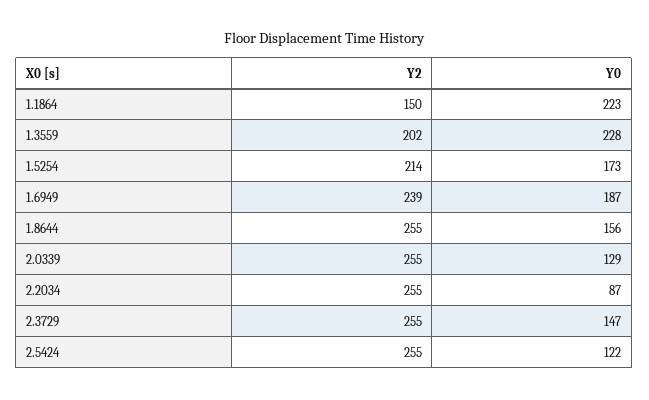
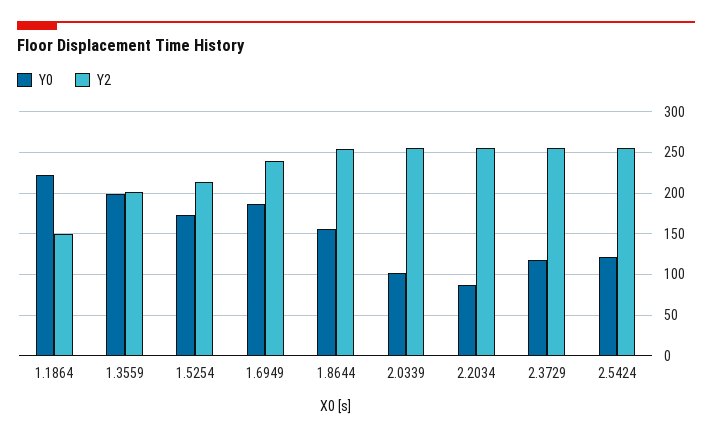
Y0, 1.3559: 228 -> 200
Y0, 2.0339: 129 -> 100
Y0, 2.3729: 147 -> 120

